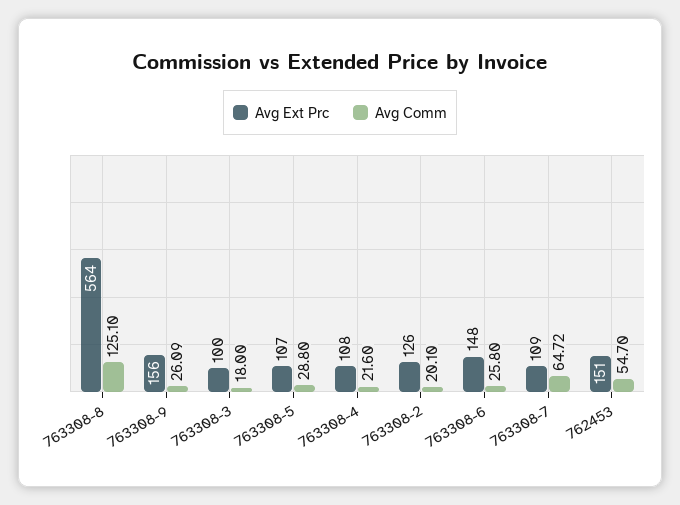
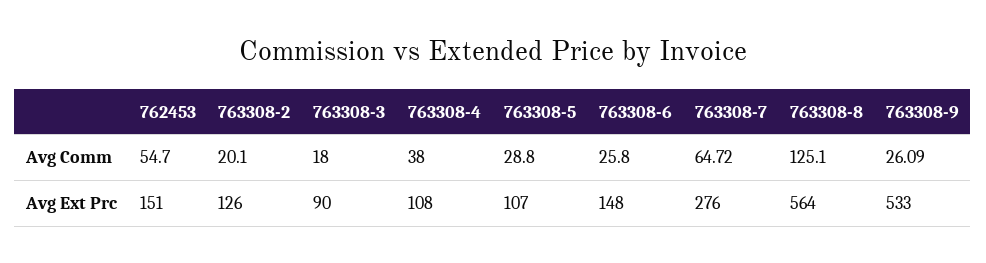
Avg Ext Prc, 763308-9: 156 -> 533
Avg Ext Prc, 763308-3: 100 -> 90
Avg Comm, 763308-4: 21.6 -> 38
Avg Ext Prc, 763308-7: 109 -> 276

